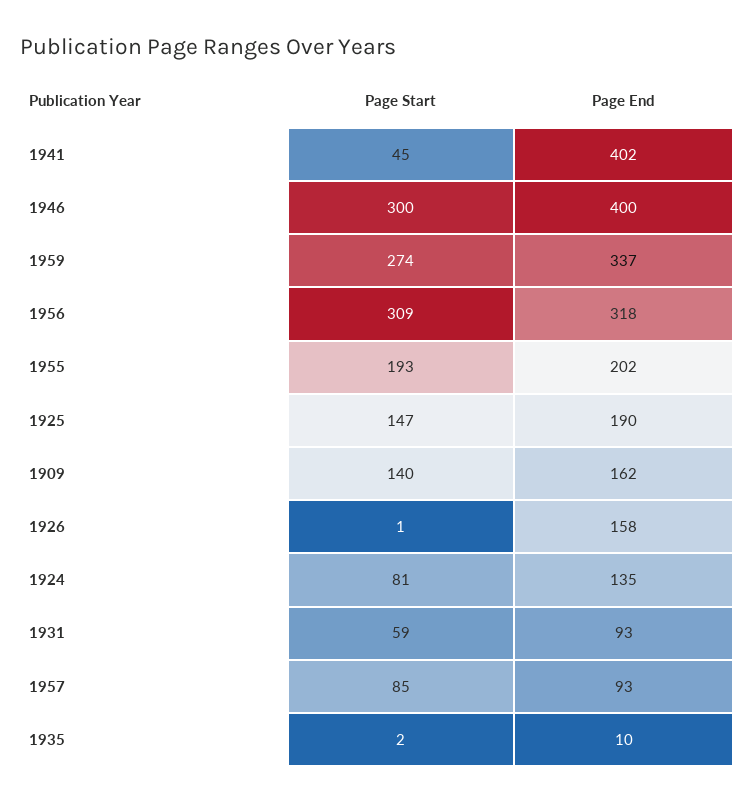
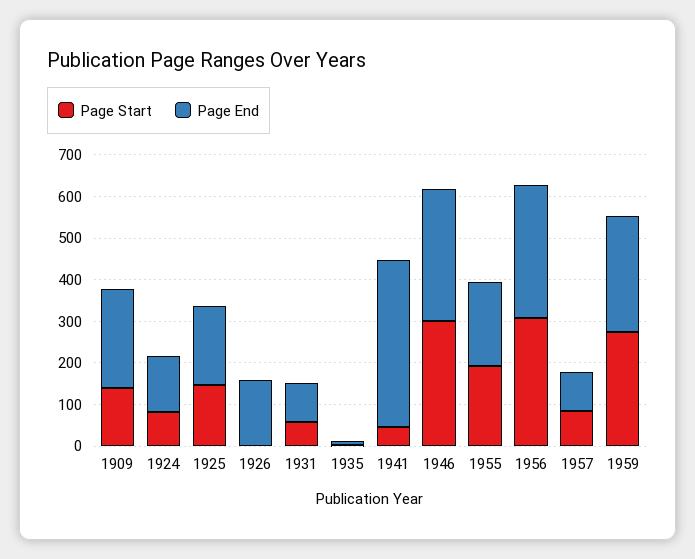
Page End, 1946: 400 -> 320
Page End, 1959: 337 -> 280
Page End, 1909: 162 -> 240

